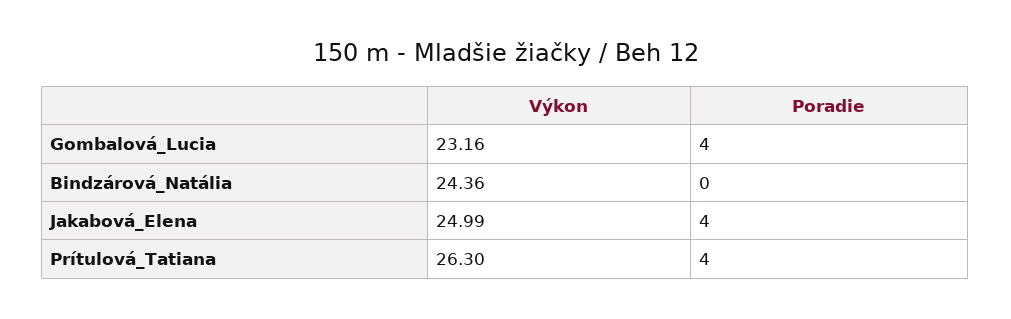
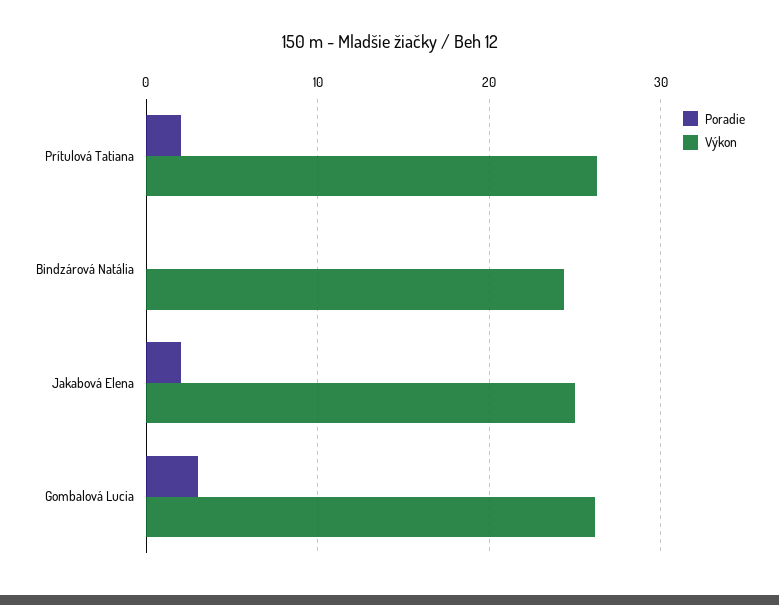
Výkon, Gombalová_Lucia: 23.16 -> 26
Poradie, Gombalová_Lucia: 4 -> 3
Poradie, Jakabová_Elena: 4 -> 2
Poradie, Prítulová_Tatiana: 4 -> 2

